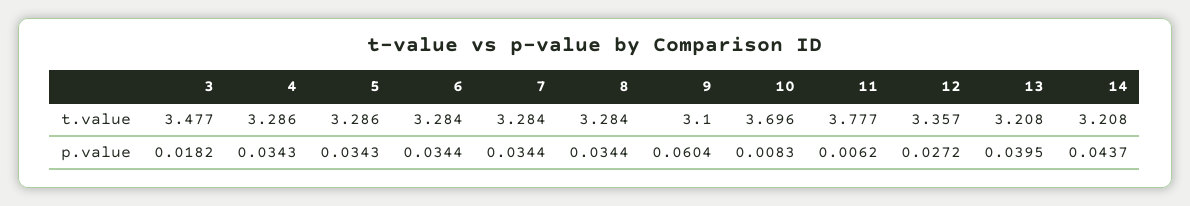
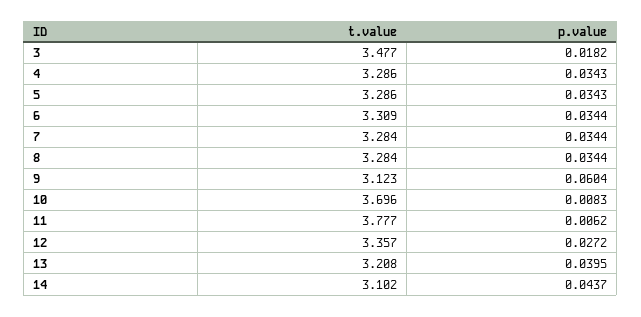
6, t.value: 3.284 -> 3.309
9, t.value: 3.1 -> 3.123
14, t.value: 3.208 -> 3.102

